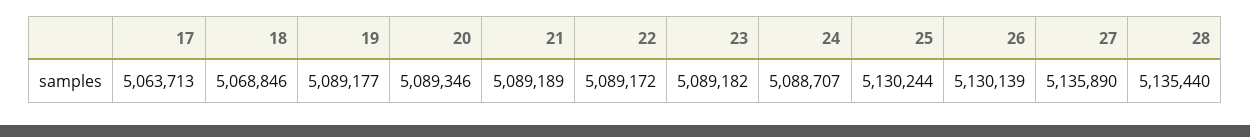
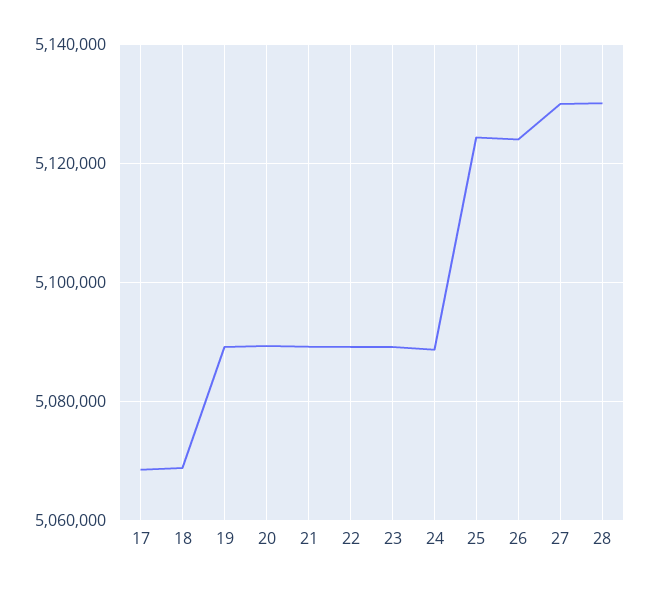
17: 5063713 -> 5068000
25: 5130244 -> 5124000
26: 5130139 -> 5124000
27: 5135890 -> 5130000
28: 5135440 -> 5130000

